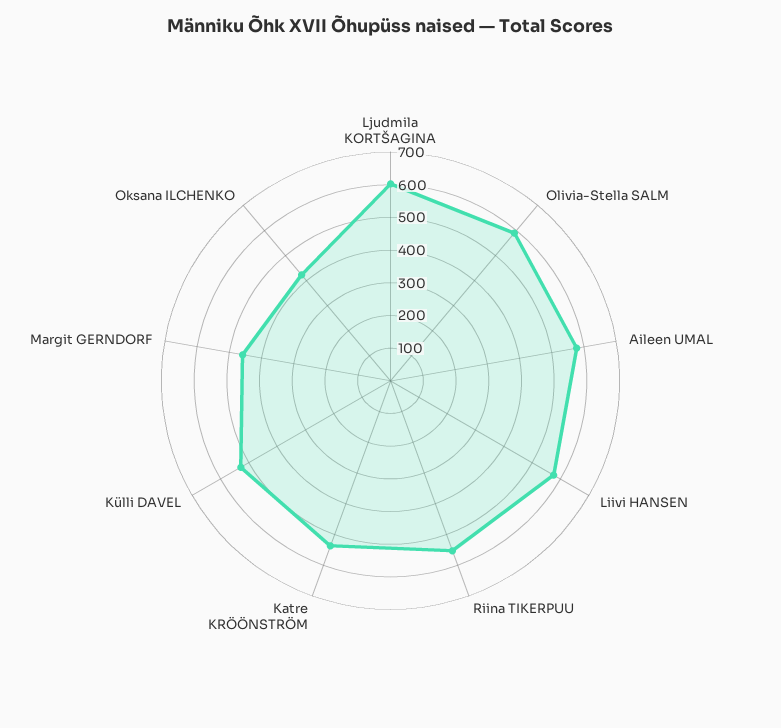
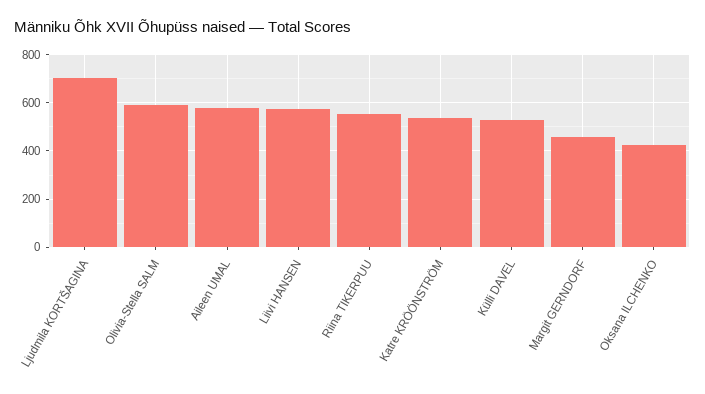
Ljudmila KORTŠAGINA: 600 -> 700

